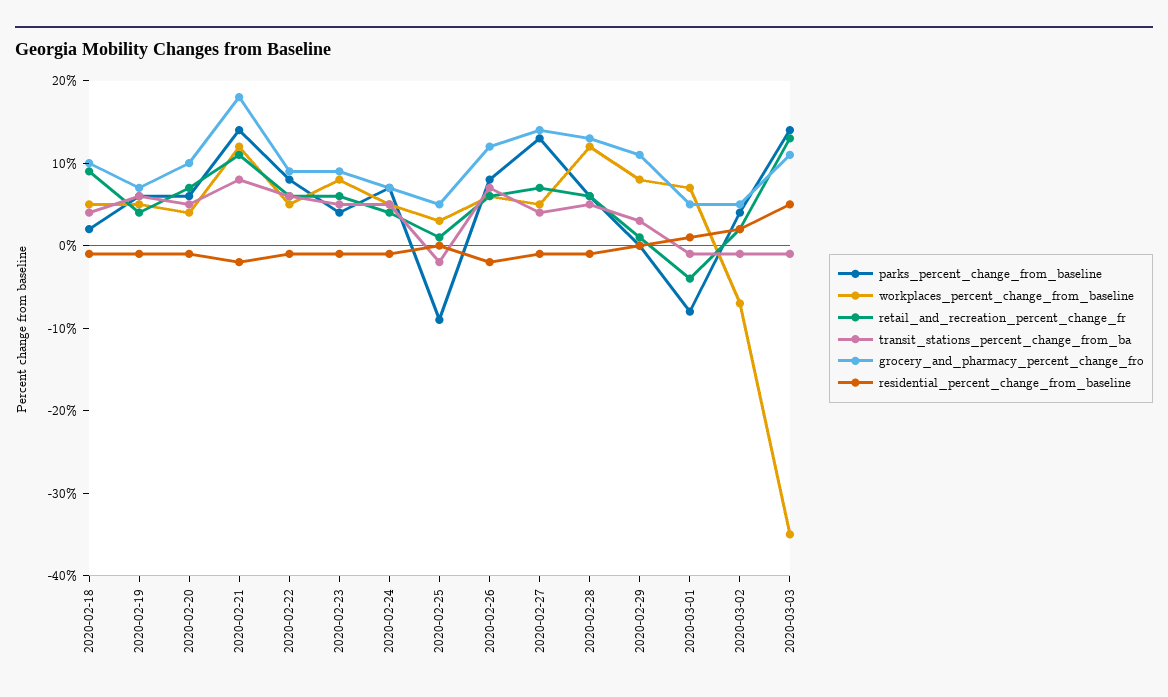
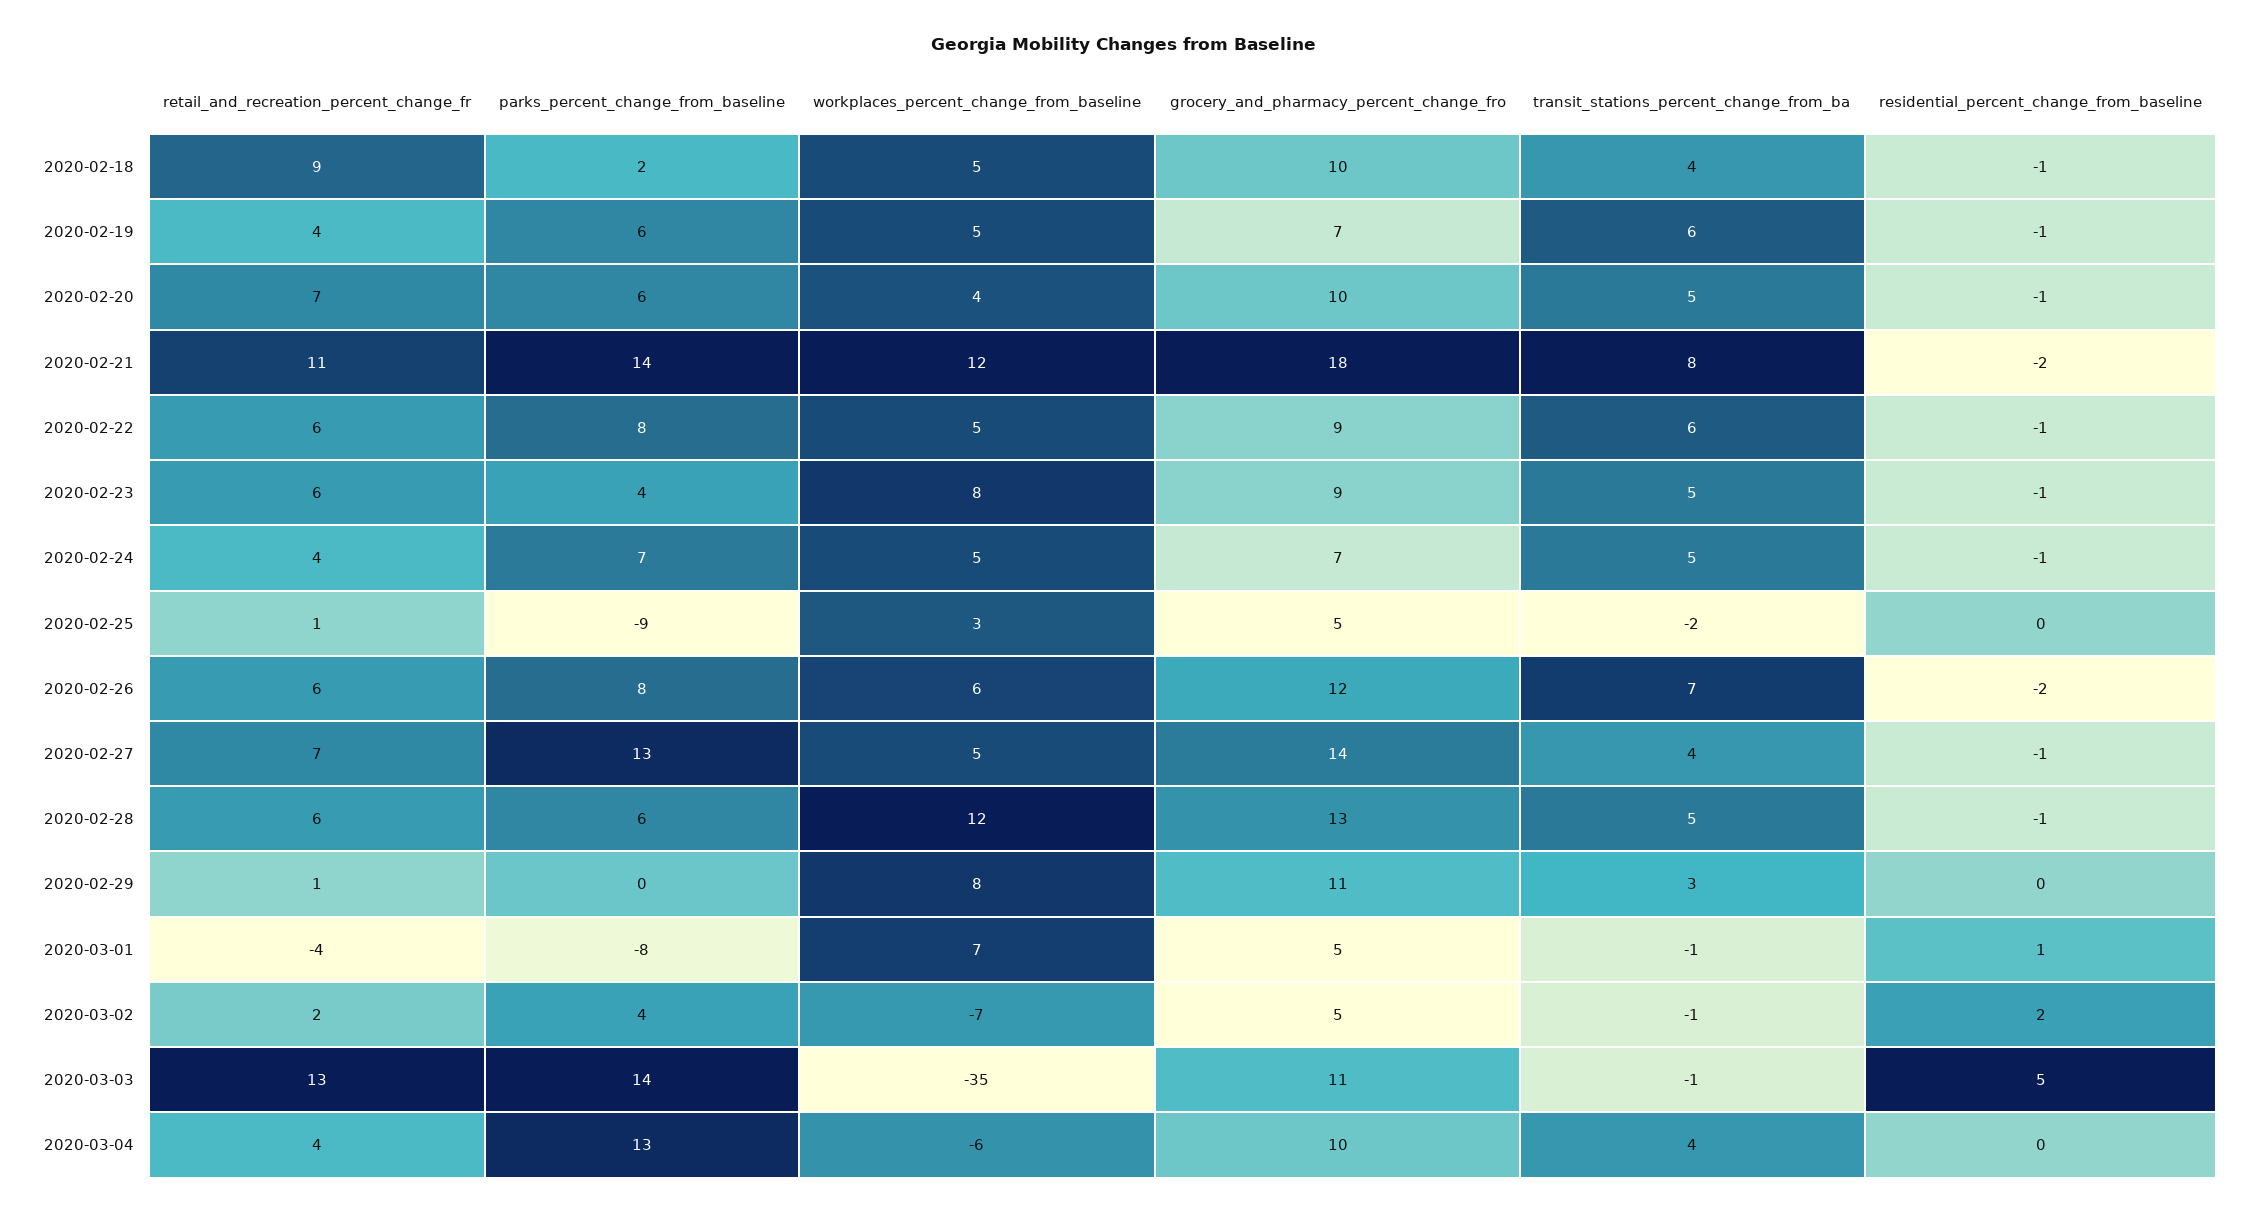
retail_and_recreation_percent_change_fr, 2020-03-04: none -> 4
parks_percent_change_from_baseline, 2020-03-04: none -> 13
workplaces_percent_change_from_baseline, 2020-03-04: none -> -6
grocery_and_pharmacy_percent_change_fro, 2020-03-04: none -> 10
transit_stations_percent_change_from_ba, 2020-03-04: none -> 4
residential_percent_change_from_baseline, 2020-03-04: none -> 0

